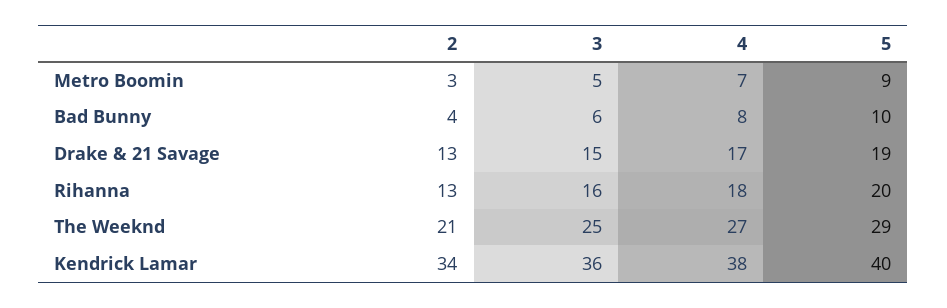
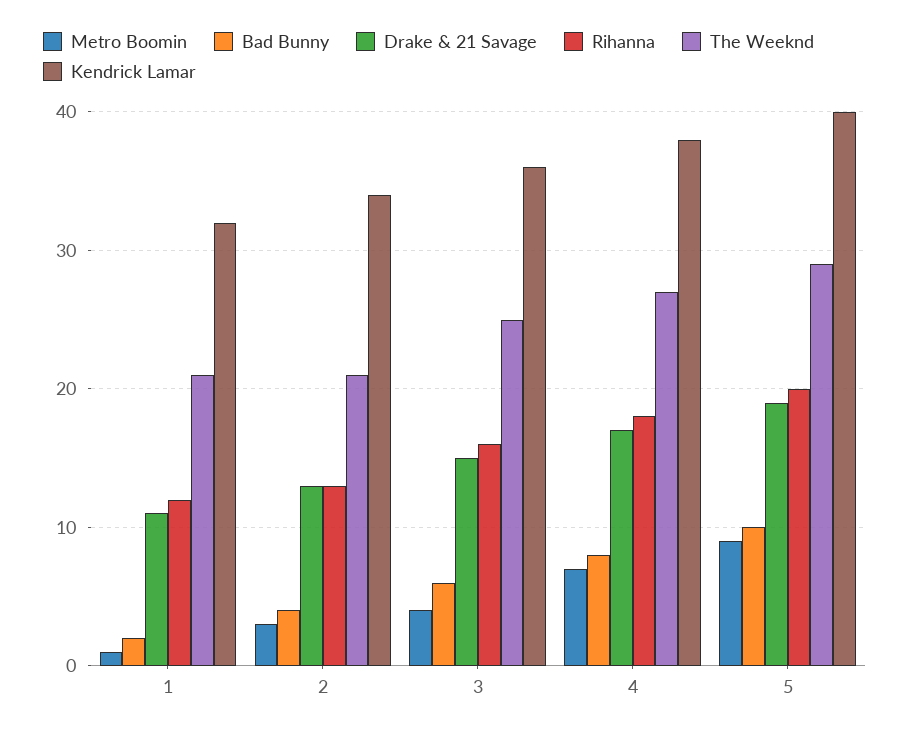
Metro Boomin, 3: 5 -> 4
Metro Boomin, 1: none -> 1
Bad Bunny, 1: none -> 2
Drake & 21 Savage, 1: none -> 11
Rihanna, 1: none -> 12
The Weeknd, 1: none -> 21
Kendrick Lamar, 1: none -> 32

